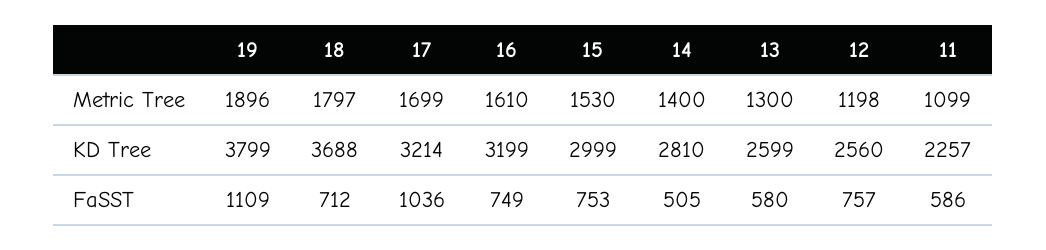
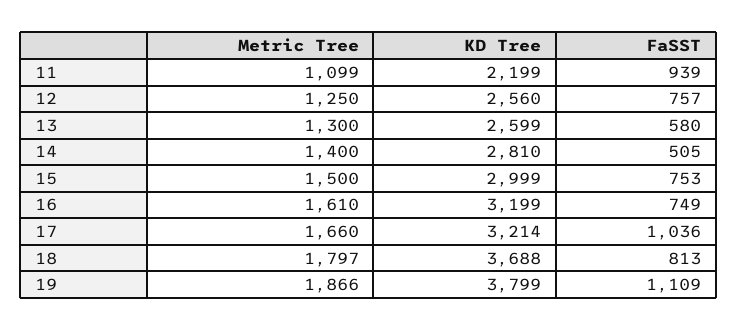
19, Metric Tree: 1896 -> 1866
17, Metric Tree: 1699 -> 1660
15, Metric Tree: 1530 -> 1500
12, Metric Tree: 1198 -> 1250
11, KD Tree: 2257 -> 2199
18, FaSST: 712 -> 813
11, FaSST: 586 -> 939

